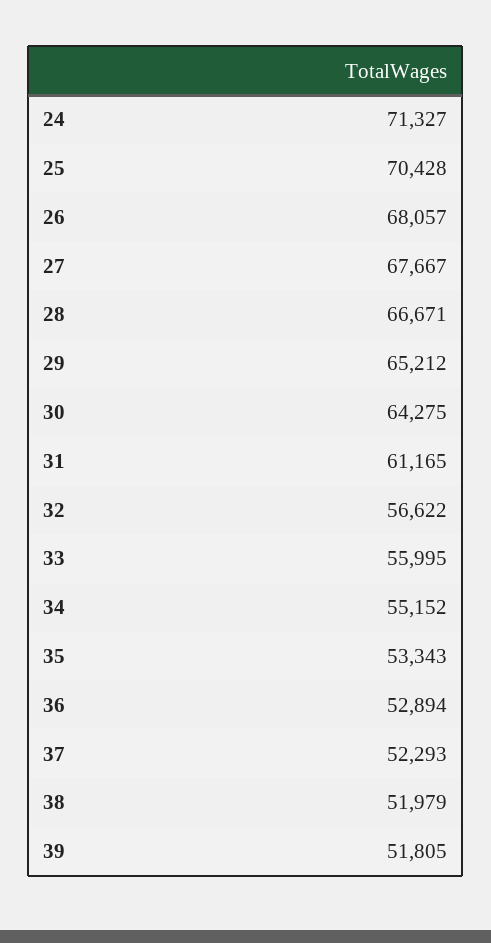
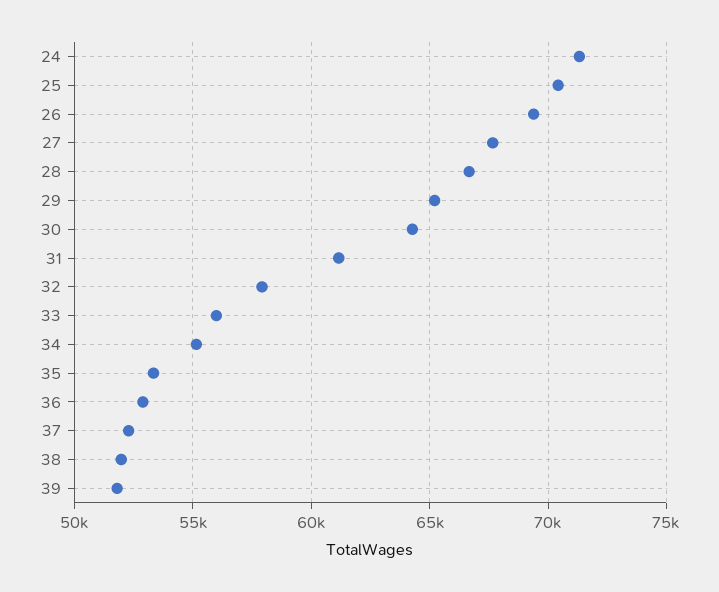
26: 68057 -> 69500
32: 56622 -> 58000

